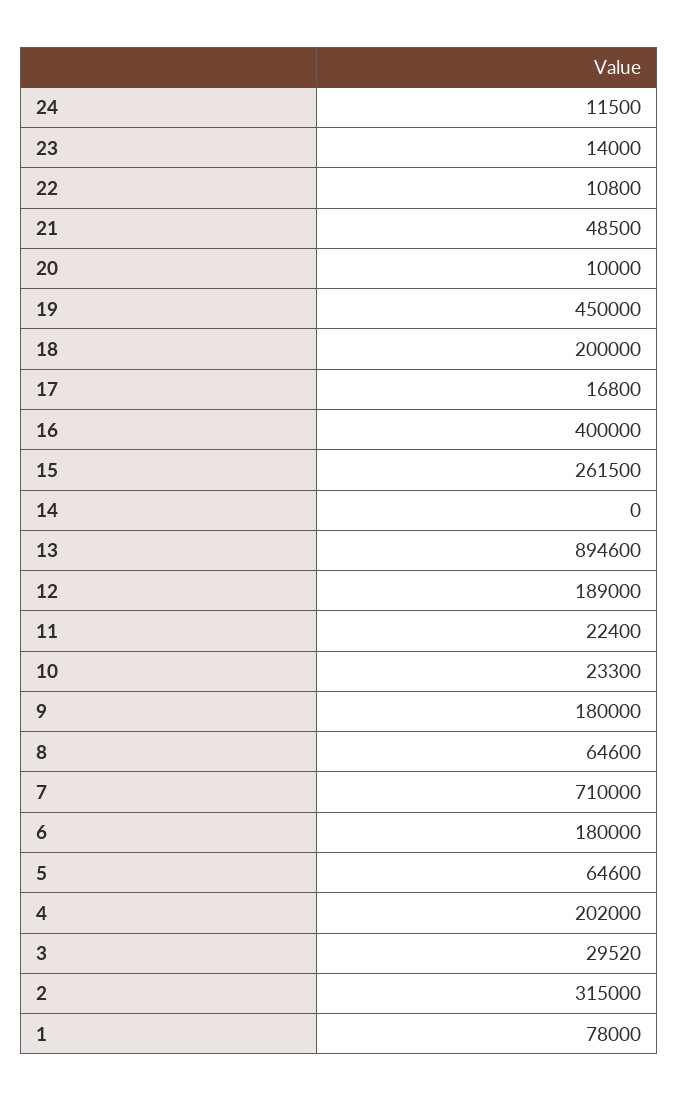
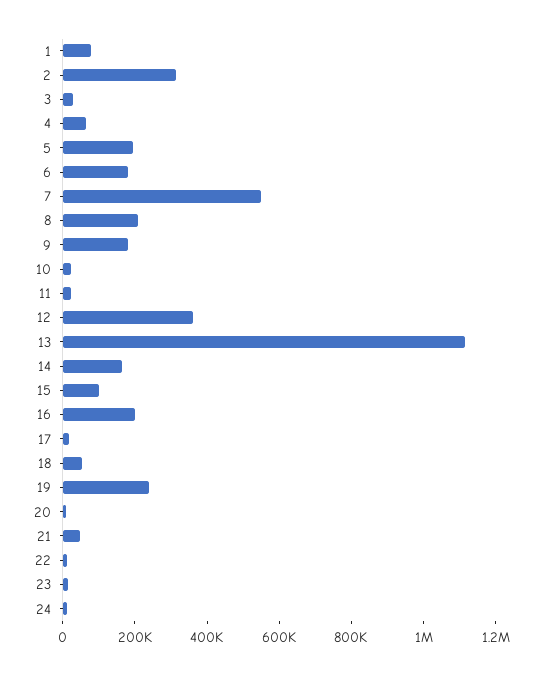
19: 450000 -> 250000
18: 200000 -> 50000
16: 400000 -> 200000
15: 261500 -> 100000
14: 0 -> 150000
13: 894600 -> 1100000
12: 189000 -> 350000
8: 64600 -> 200000
7: 710000 -> 550000
5: 64600 -> 200000
4: 202000 -> 50000

